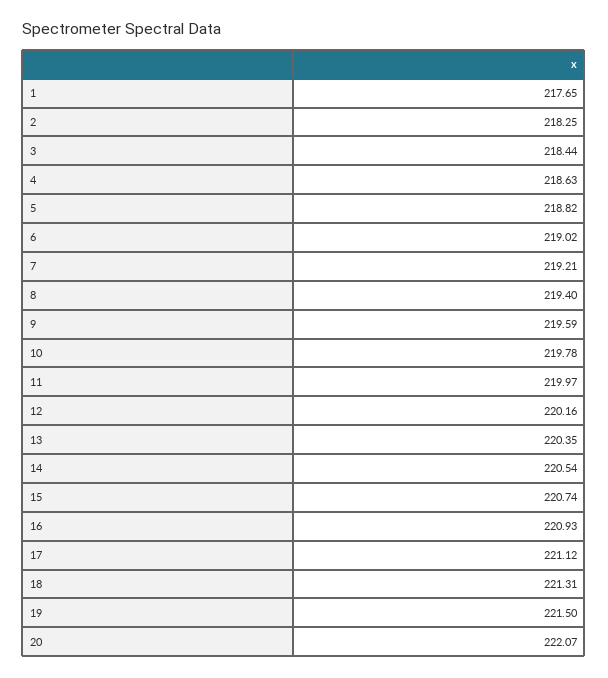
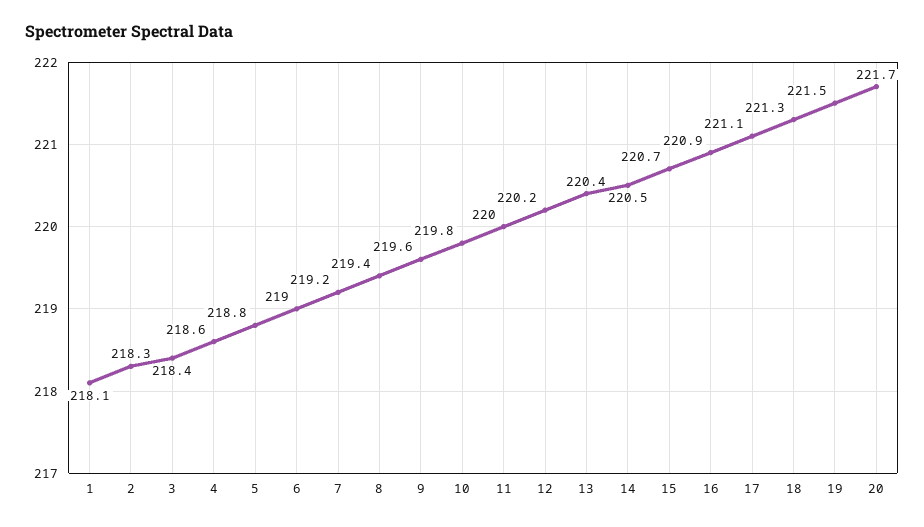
1: 217.65 -> 218.1
20: 222.07 -> 221.7

